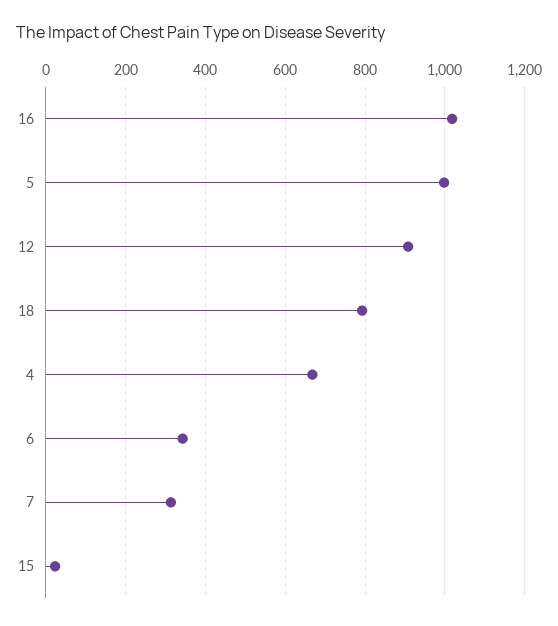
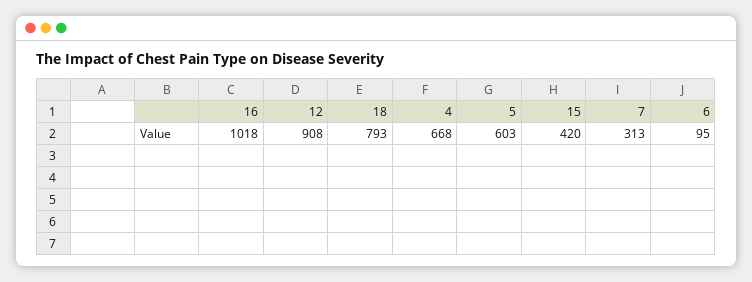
5: 1000 -> 603
6: 340 -> 95
15: 20 -> 420

